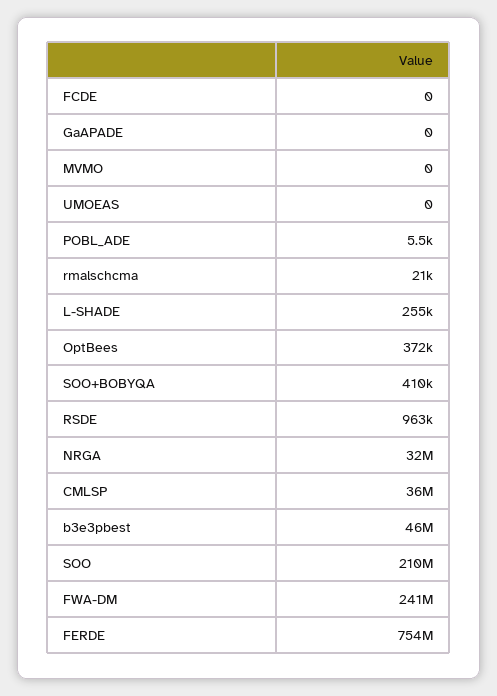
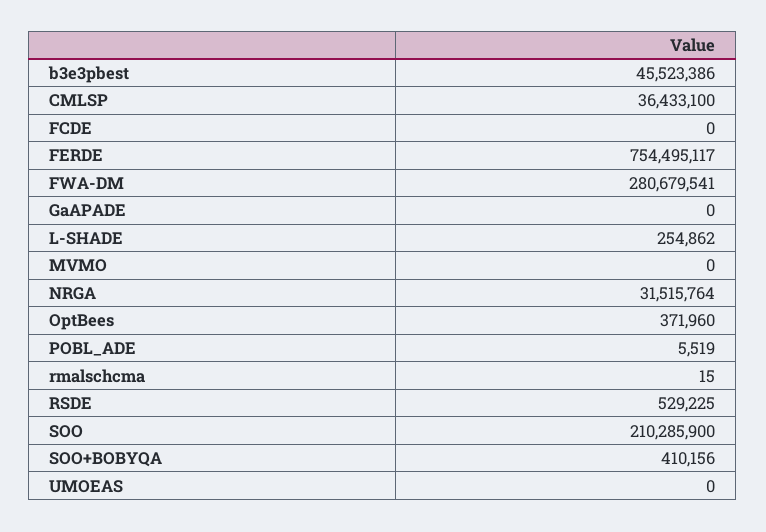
rmalschcma: 21000 -> 15
RSDE: 963000 -> 529225
FWA-DM: 241000000 -> 280679541

